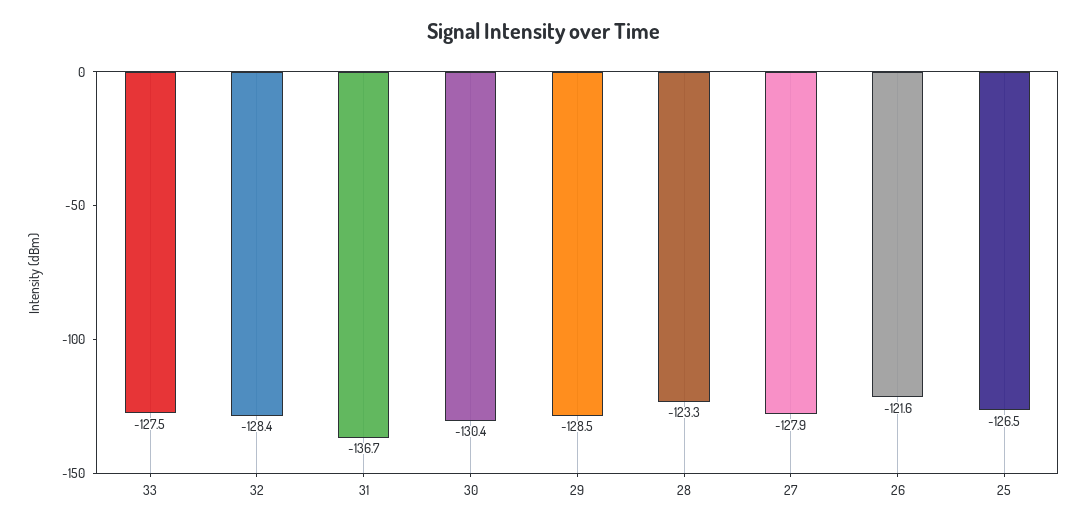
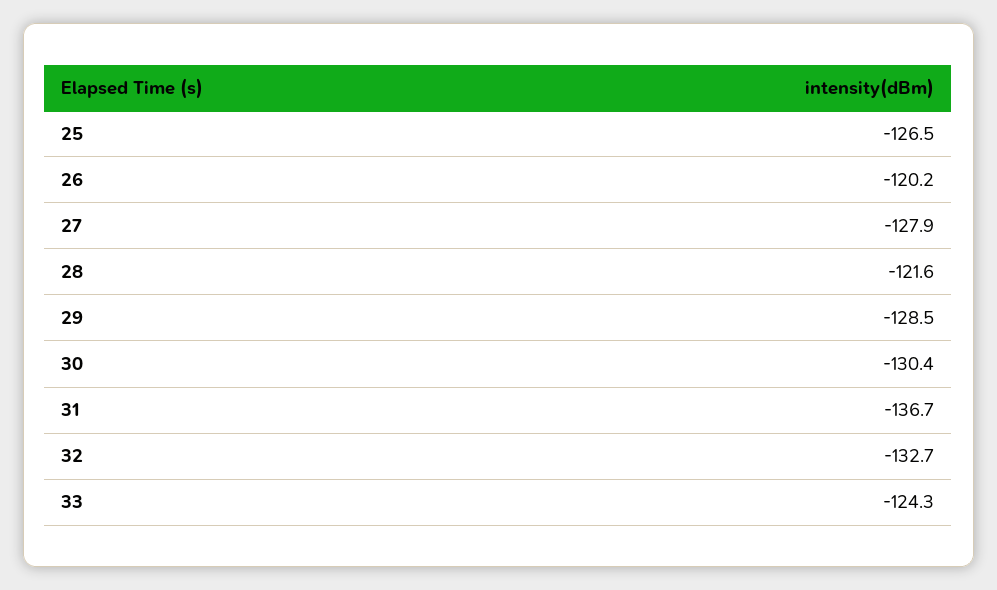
33: -127.5 -> -124.3
32: -128.4 -> -132.7
28: -123.3 -> -121.6
26: -121.6 -> -120.2

